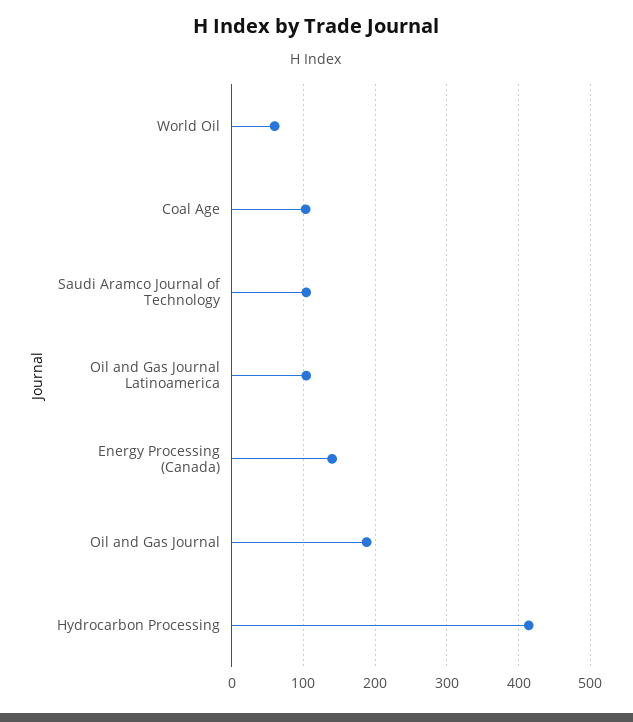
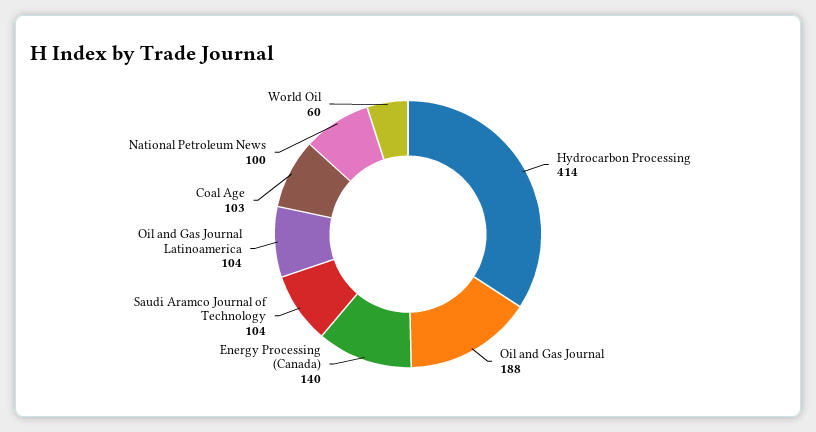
National Petroleum News: none -> 100

